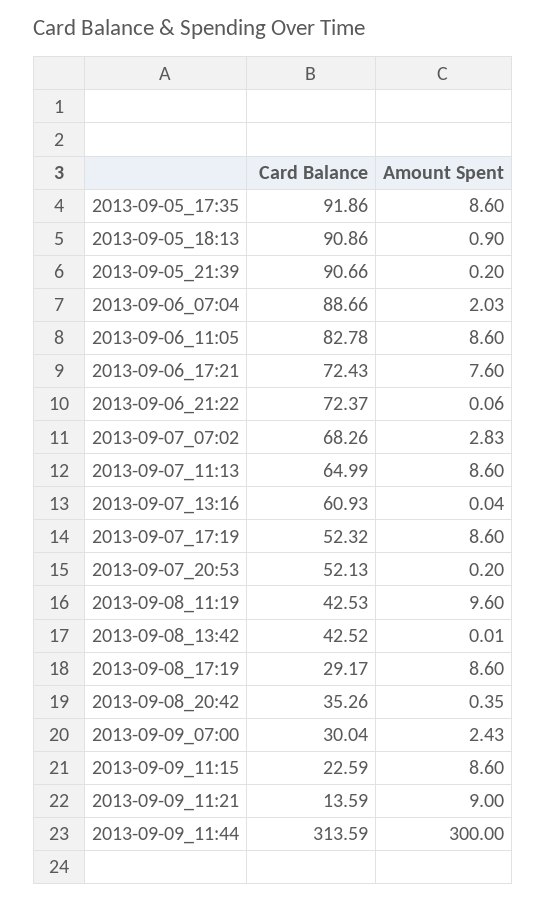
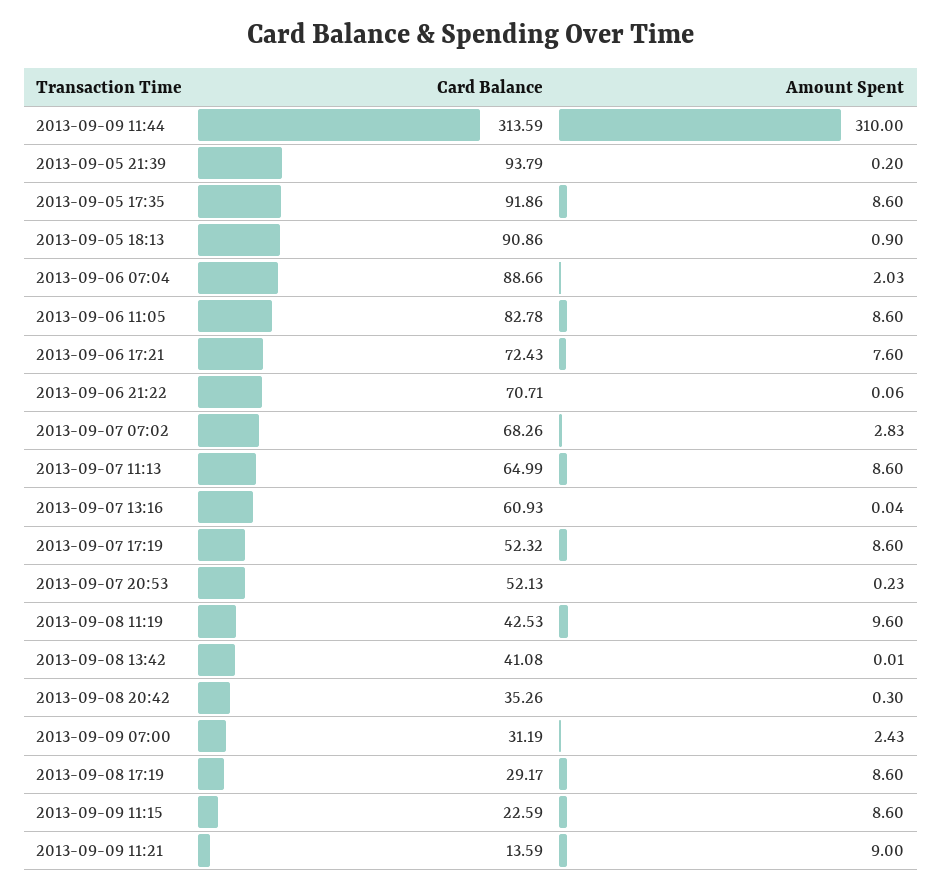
Card Balance, 2013-09-05_21:39: 90.66 -> 93.79
Card Balance, 2013-09-06_21:22: 72.37 -> 70.71
Amount Spent, 2013-09-07_20:53: 0.2 -> 0.23
Card Balance, 2013-09-08_13:42: 42.52 -> 41.08
Amount Spent, 2013-09-08_20:42: 0.35 -> 0.3
Card Balance, 2013-09-09_07:00: 30.04 -> 31.19
Amount Spent, 2013-09-09_11:44: 300 -> 310

